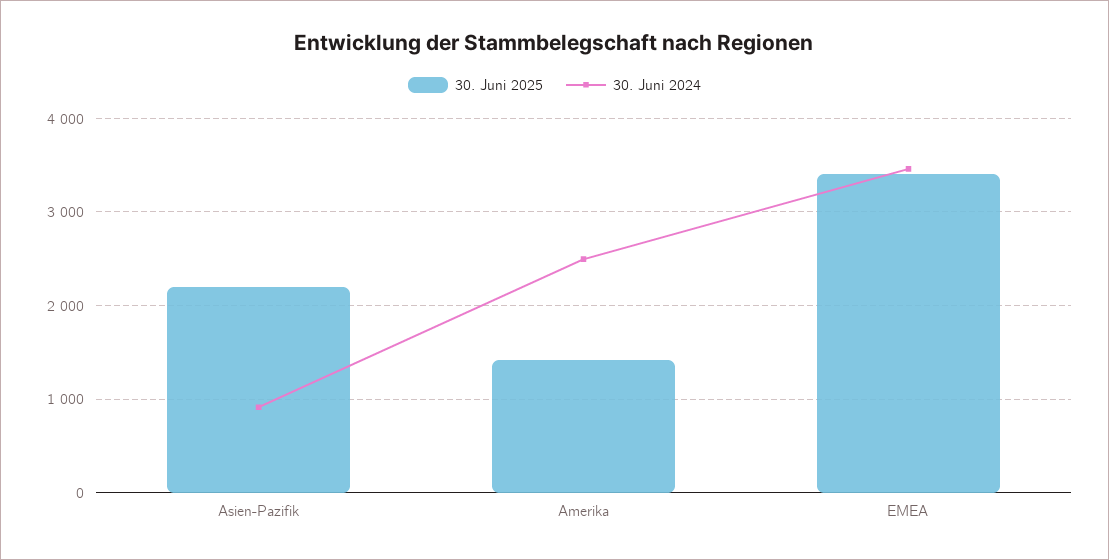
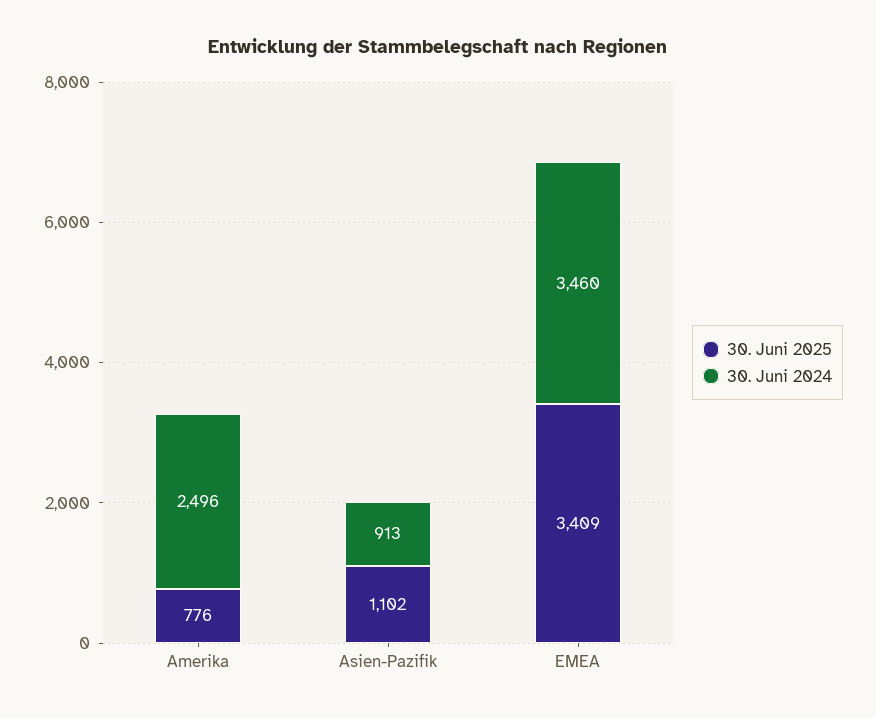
30. Juni 2025, Asien-Pazifik: 2200 -> 1102
30. Juni 2025, Amerika: 1400 -> 776

